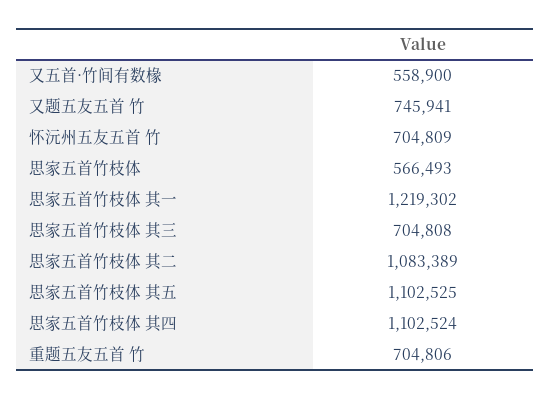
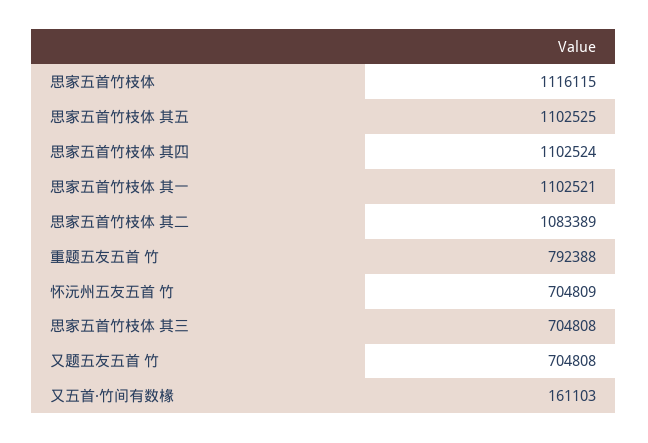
又五首·竹间有数椽: 558900 -> 161103
又题五友五首 竹: 745941 -> 704808
思家五首竹枝体: 566493 -> 1116115
思家五首竹枝体 其一: 1219302 -> 1102521
重题五友五首 竹: 704806 -> 792388

